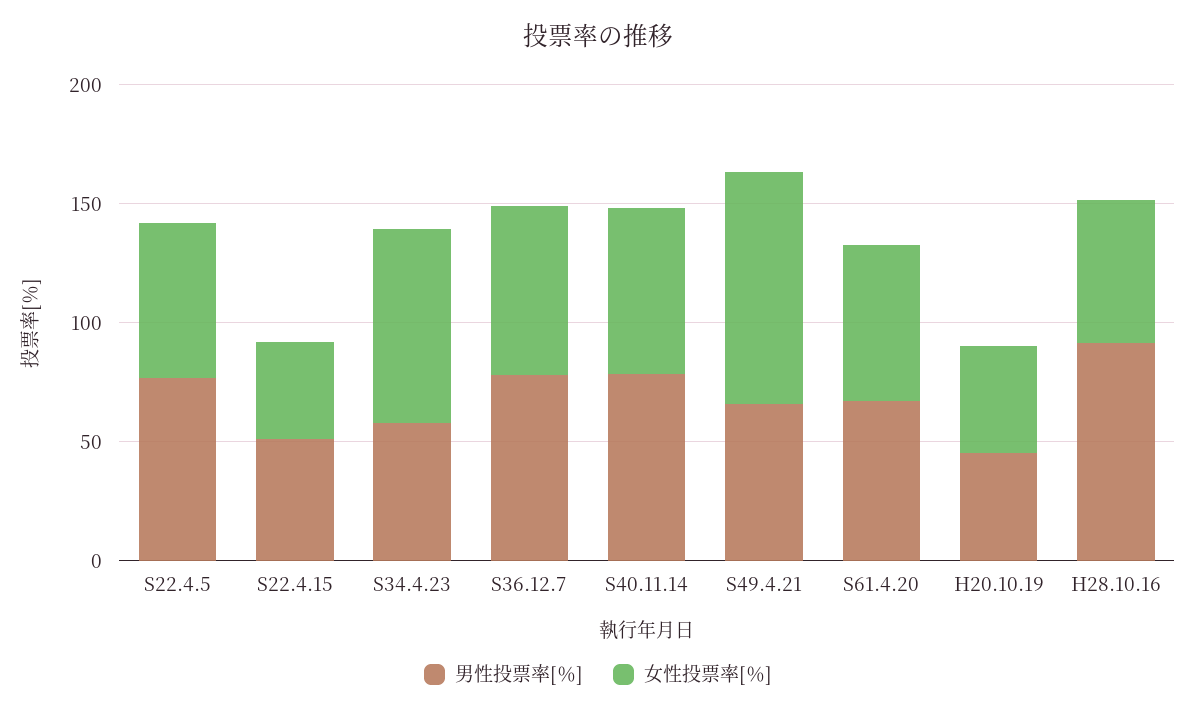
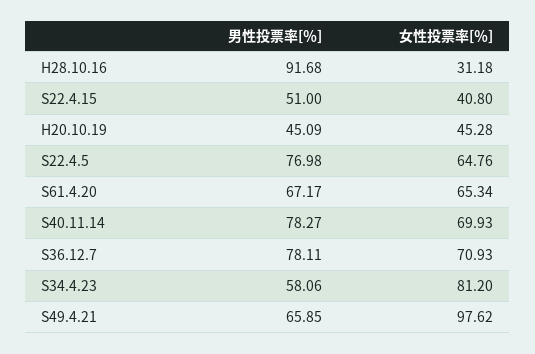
女性投票率[％], H28.10.16: 60 -> 31.18

